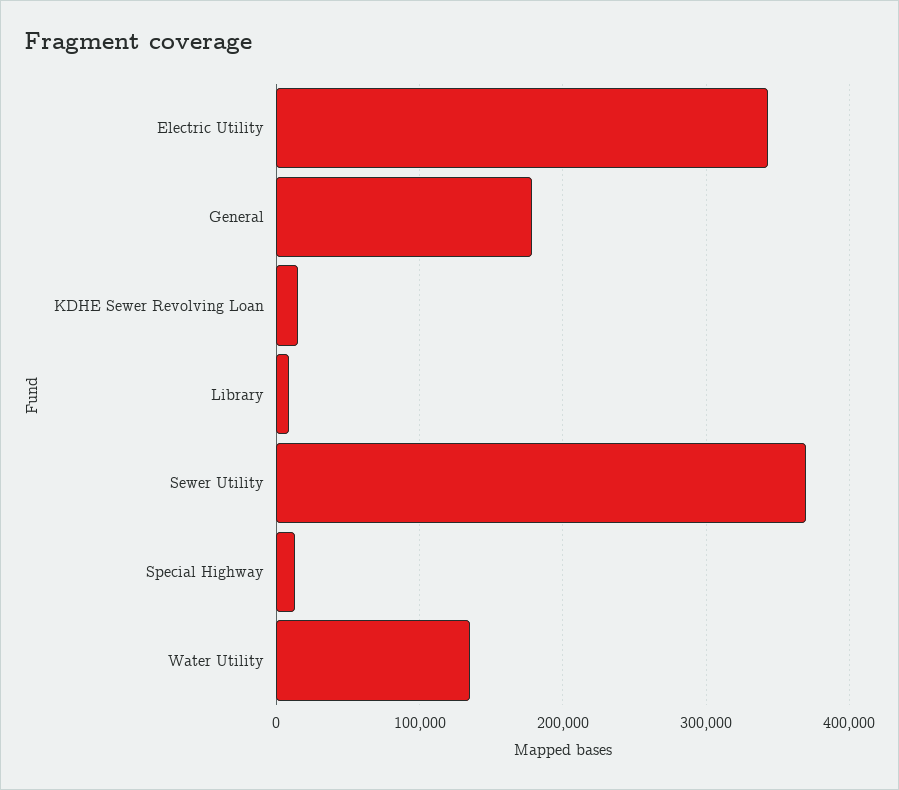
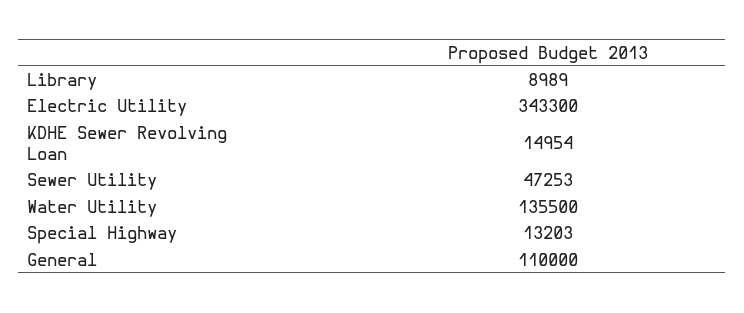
General: 180000 -> 110000
Sewer Utility: 370000 -> 47253

